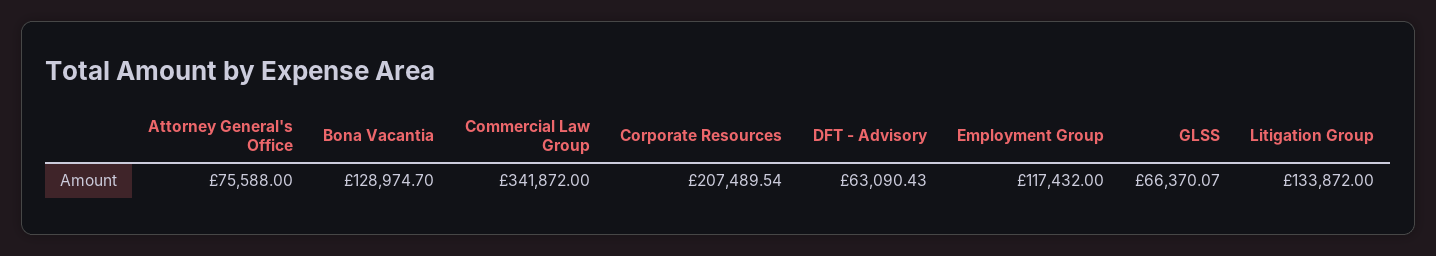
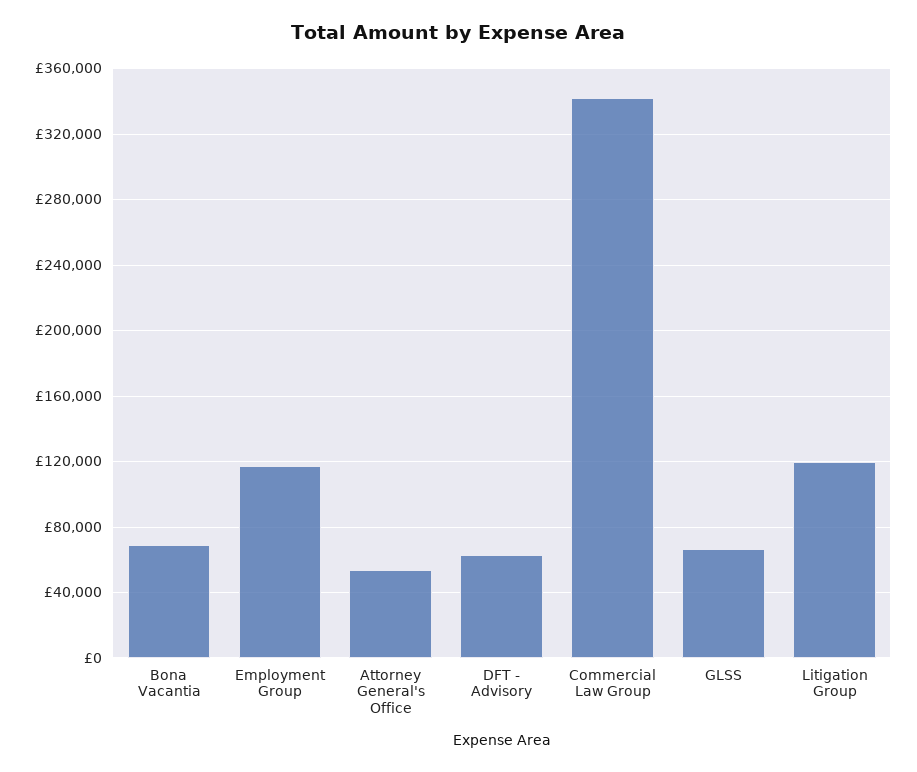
Attorney General's Office: 75588 -> 55000
Bona Vacantia: 128974.7 -> 70000
Corporate Resources: 207489.54 -> none
Litigation Group: 133872 -> 120000

